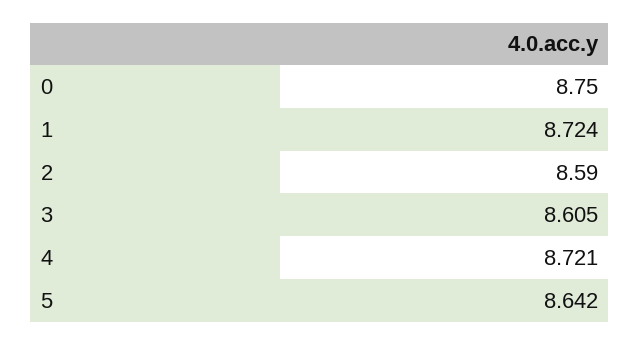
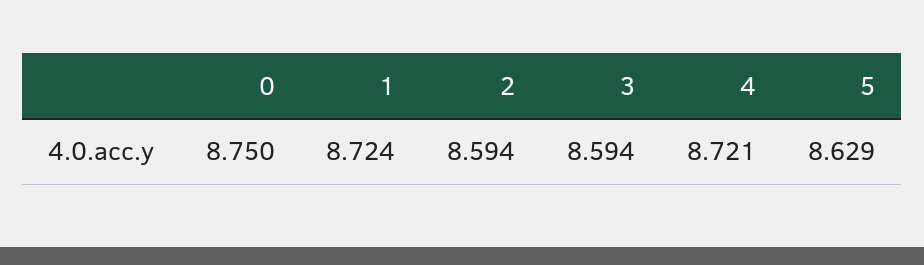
2: 8.59 -> 8.594
3: 8.605 -> 8.594
5: 8.642 -> 8.629

